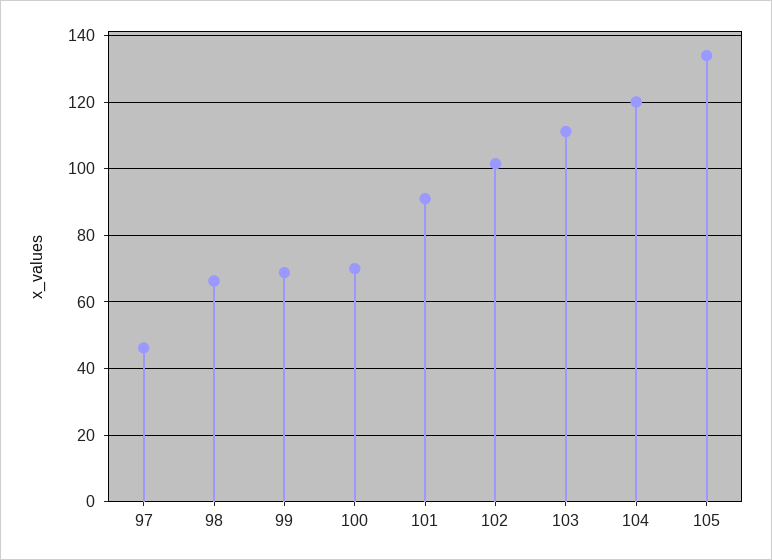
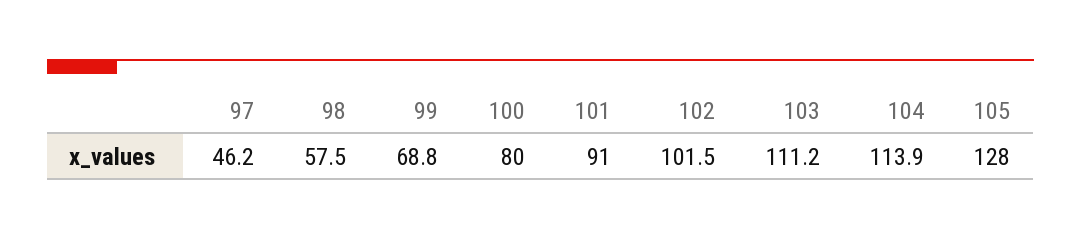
98: 66 -> 57.5
100: 70 -> 80
104: 120 -> 113.9
105: 134 -> 128

